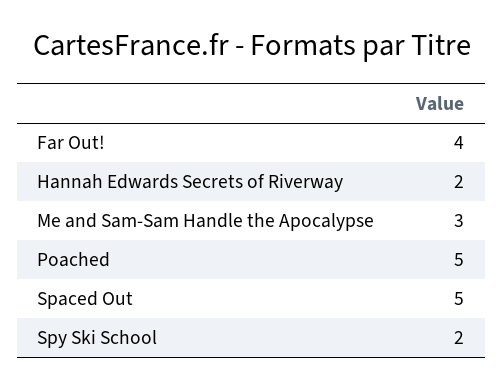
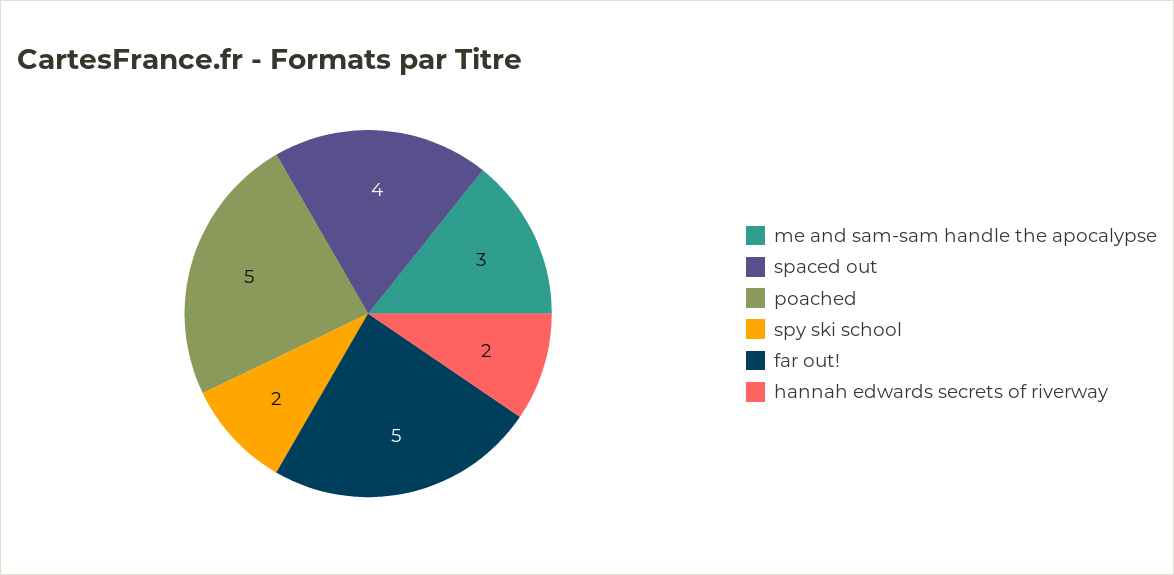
Far Out!: 4 -> 5
Spaced Out: 5 -> 4

